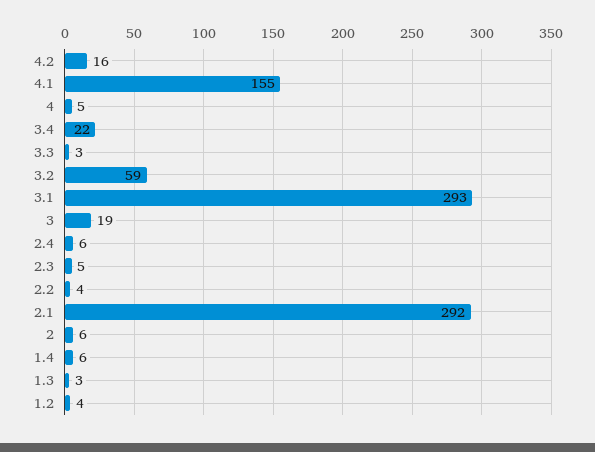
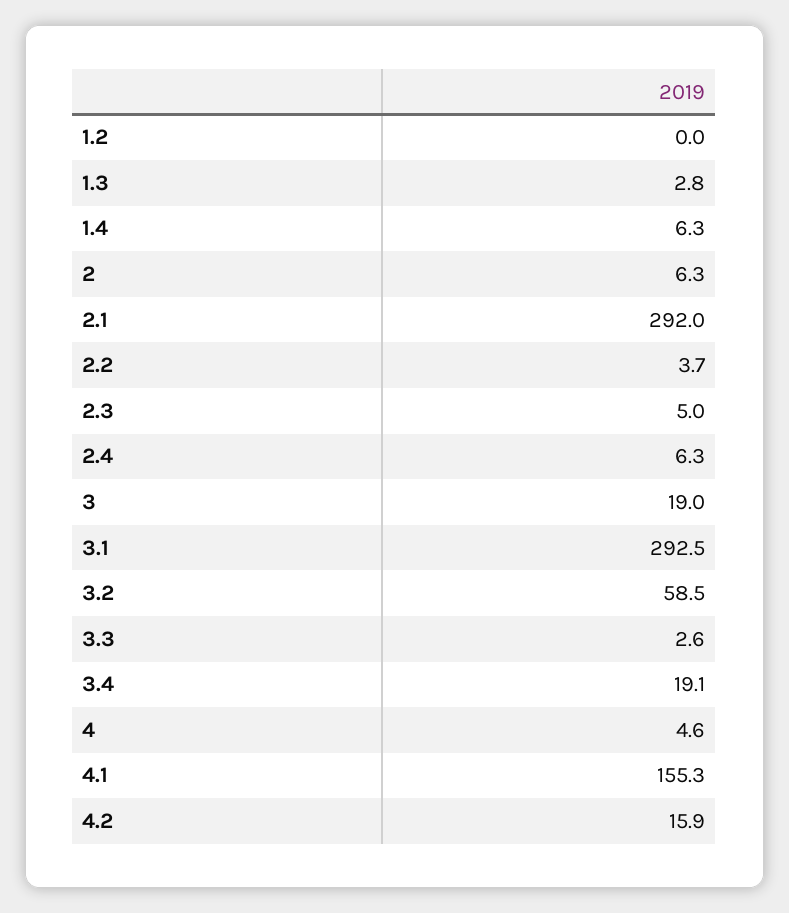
3.4: 22 -> 19.1
1.2: 4 -> 0

